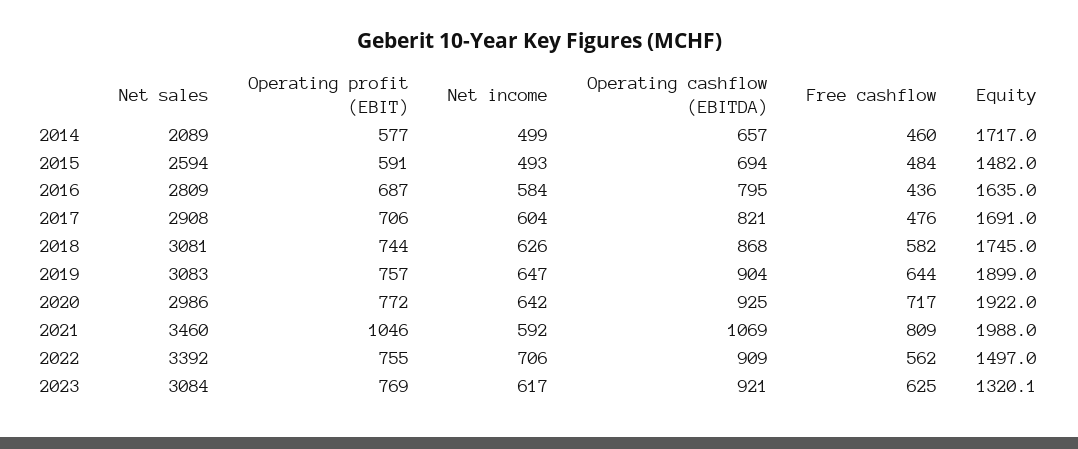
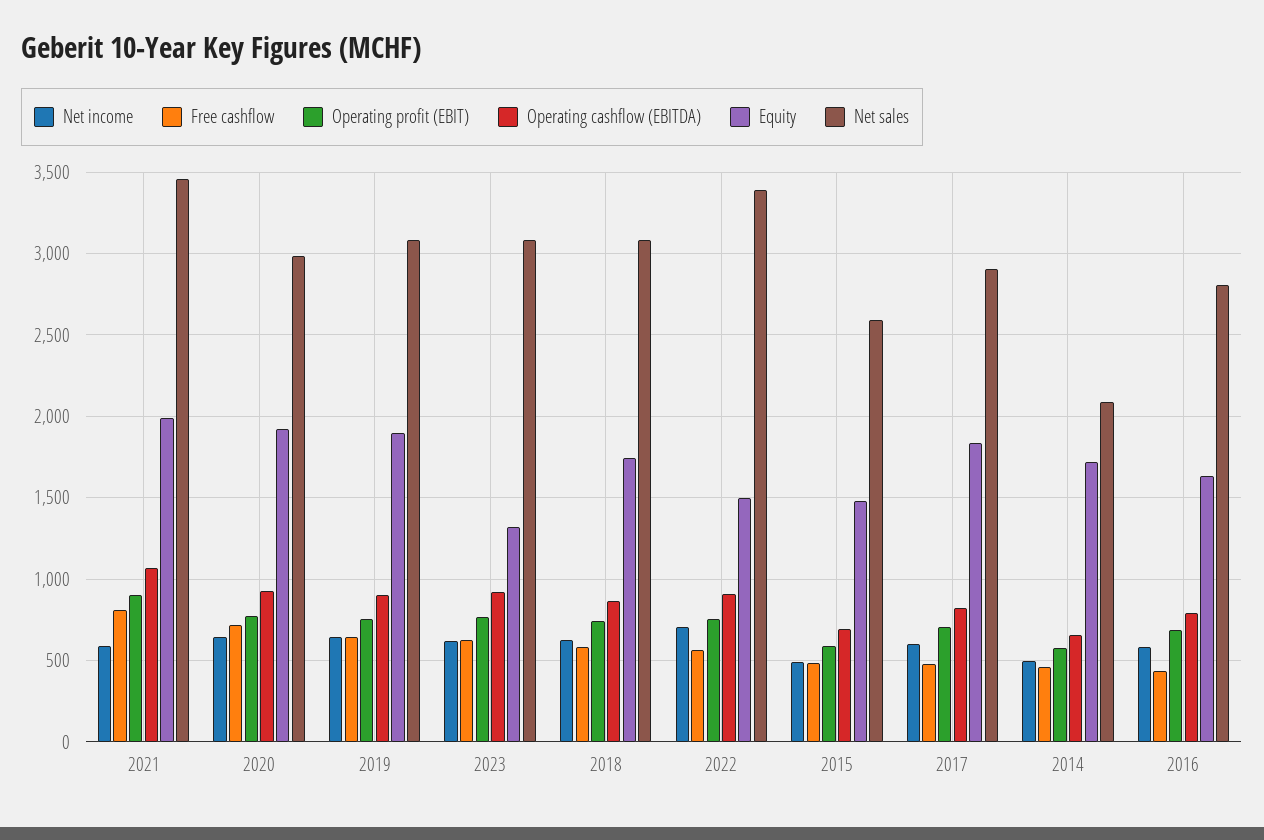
Equity, 2017: 1691 -> 1850
Operating profit (EBIT), 2021: 1046 -> 900

